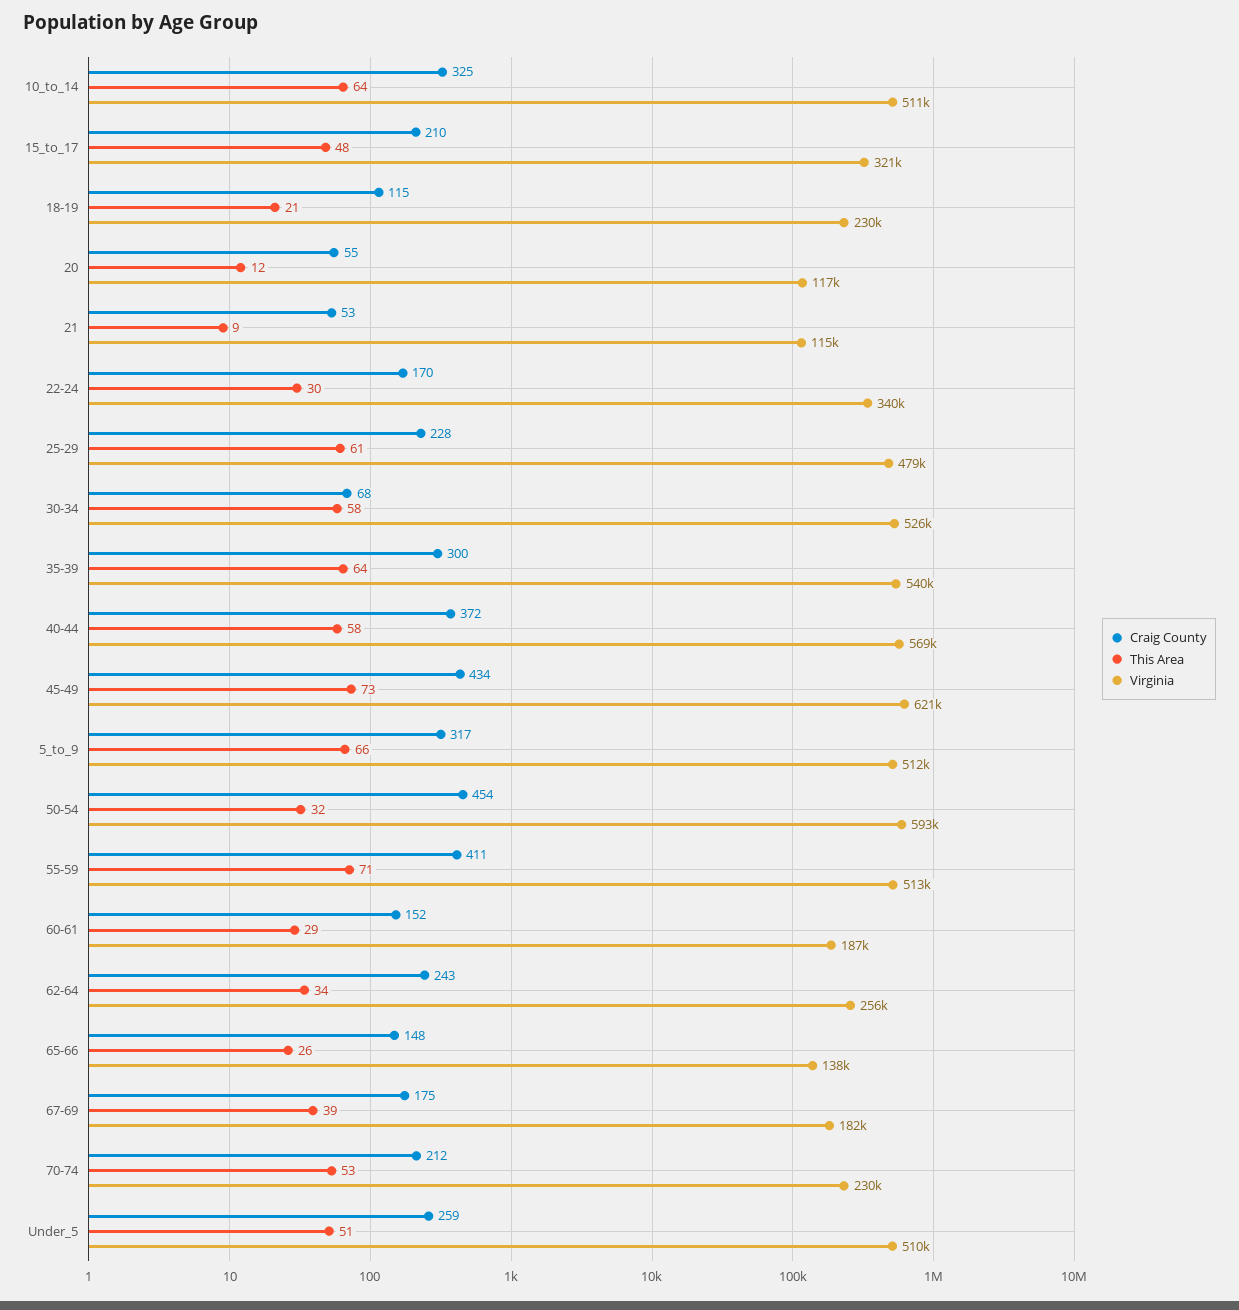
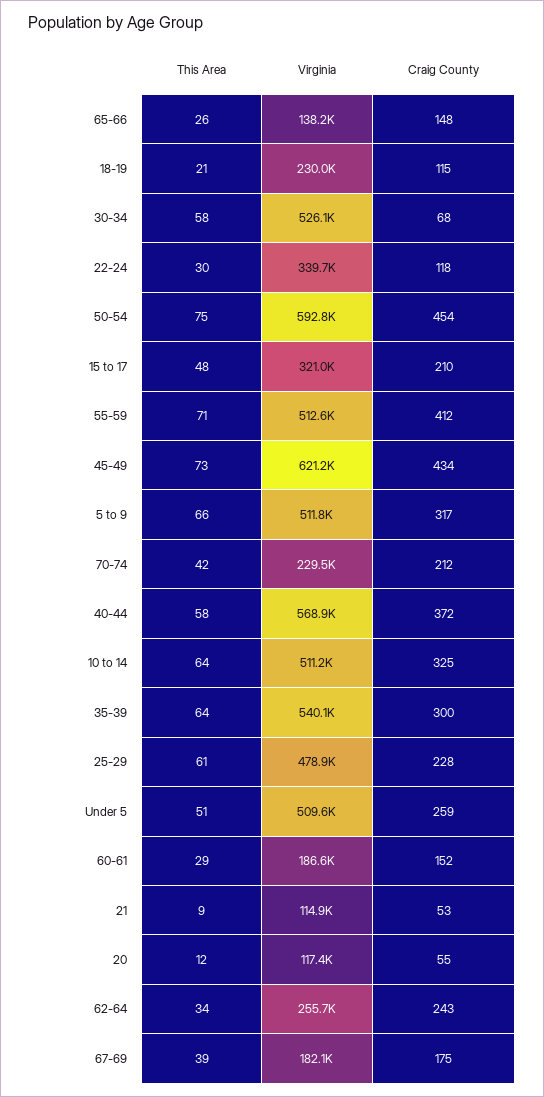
Craig County, 22-24: 170 -> 118
This Area, 50-54: 32 -> 75
Craig County, 55-59: 411 -> 412
This Area, 70-74: 53 -> 42

